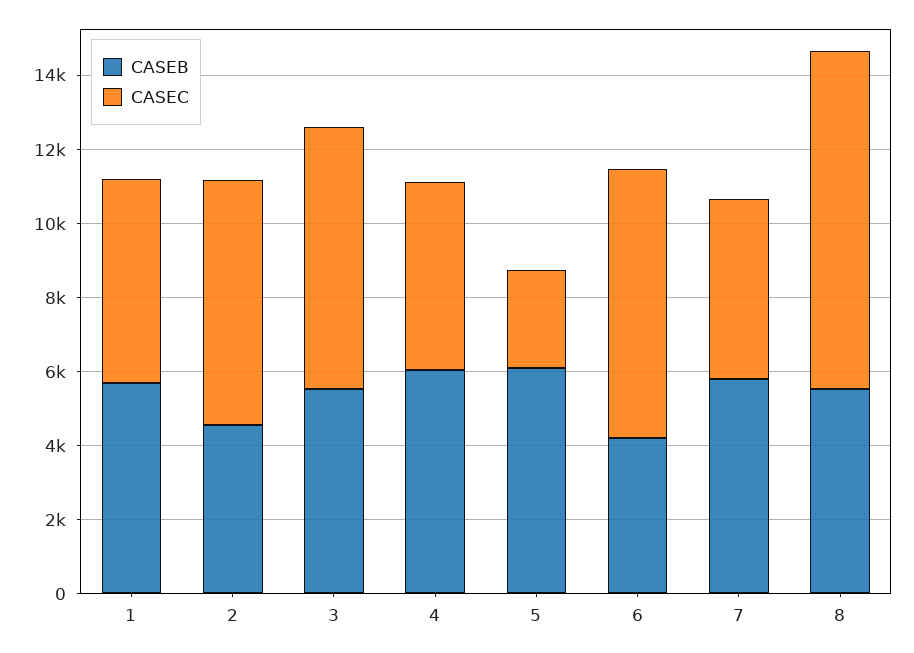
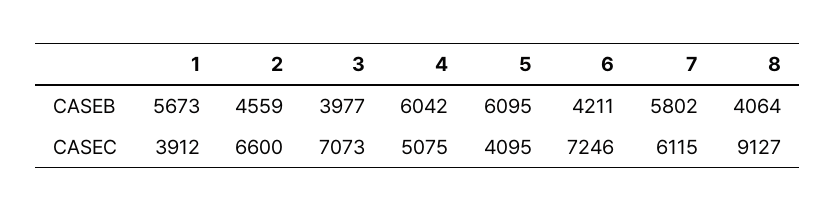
CASEC, 1: 5500 -> 3912
CASEB, 3: 5500 -> 3977
CASEC, 5: 2500 -> 4095
CASEC, 7: 5000 -> 6115
CASEB, 8: 5500 -> 4064

